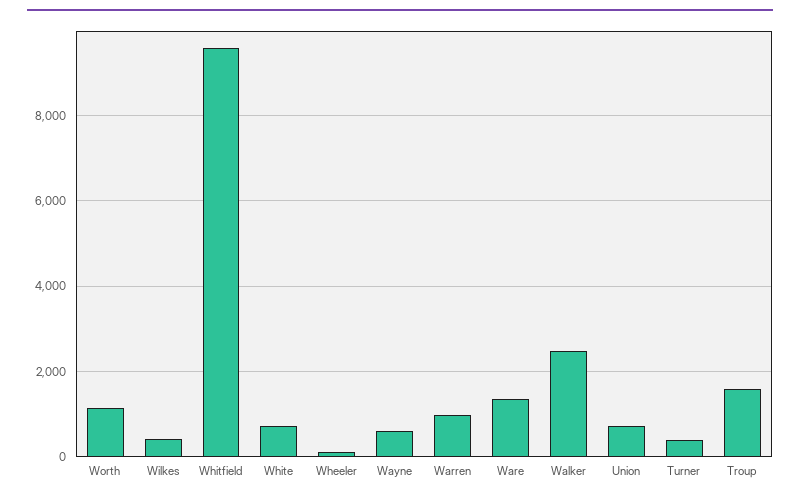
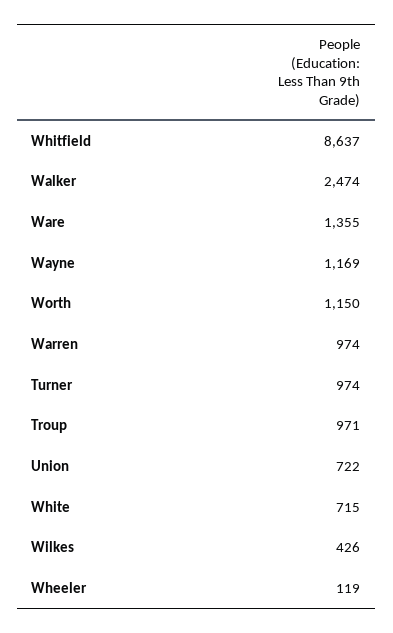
Whitfield: 9600 -> 8637
Wayne: 600 -> 1169
Turner: 400 -> 974
Troup: 1600 -> 971

